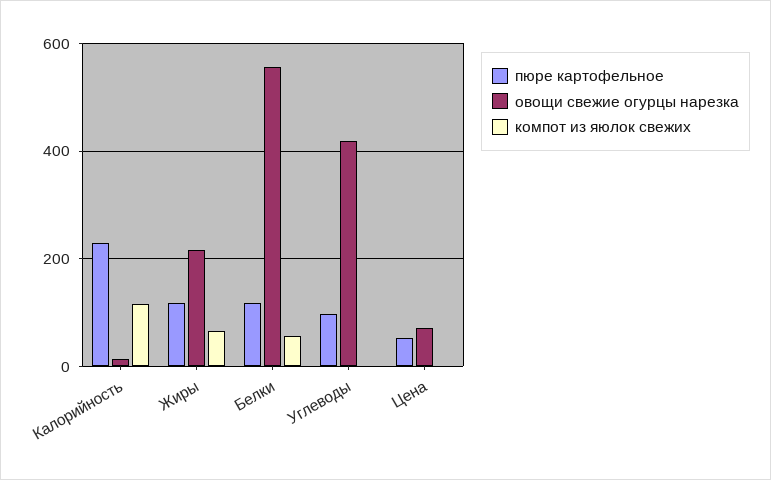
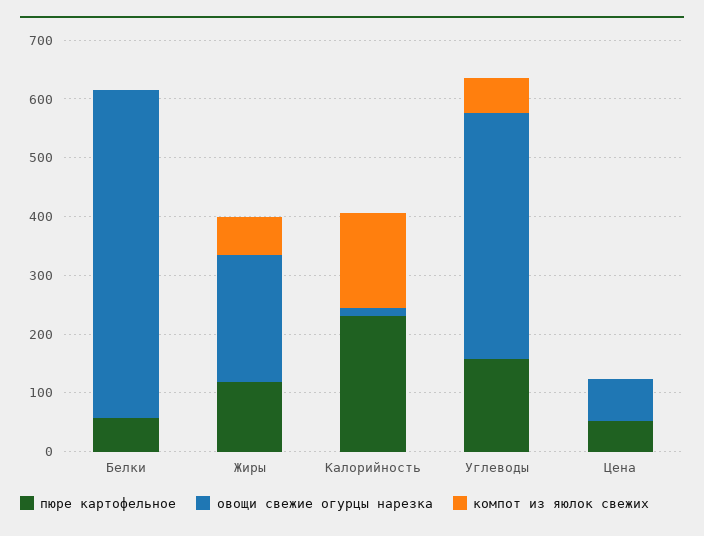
компот из яюлок свежих, Калорийность: 120 -> 160
пюре картофельное, Белки: 120 -> 60
компот из яюлок свежих, Белки: 60 -> 0
пюре картофельное, Углеводы: 100 -> 160
компот из яюлок свежих, Углеводы: 0 -> 60

